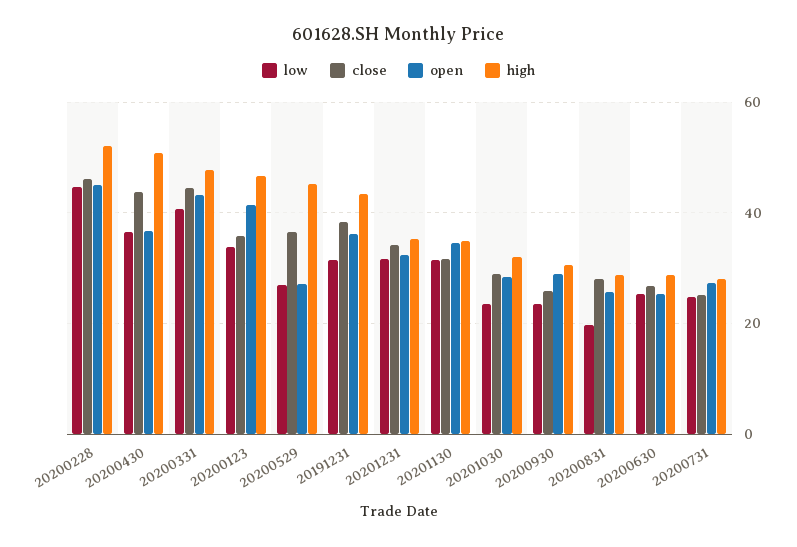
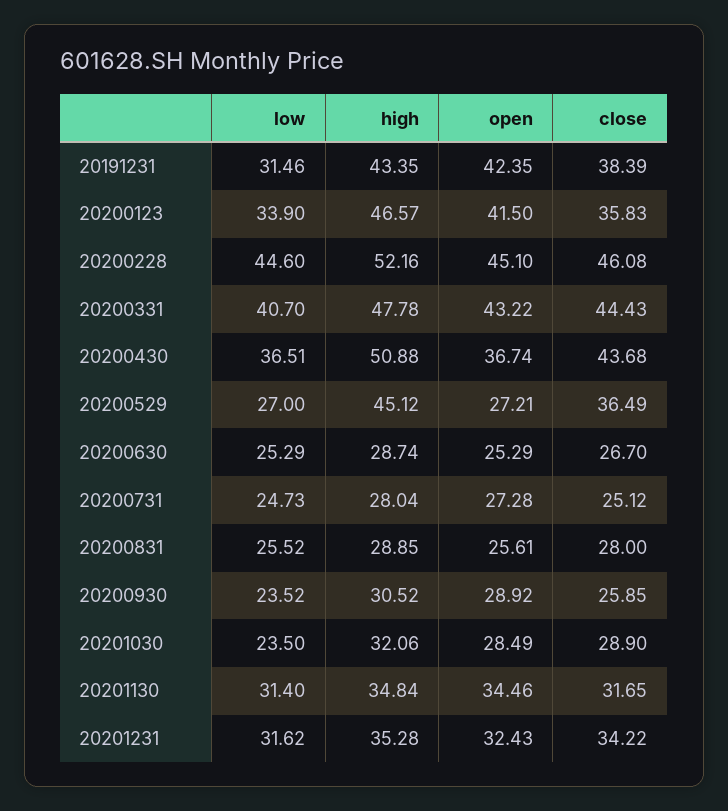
open, 20191231: 36 -> 42.35
low, 20200831: 20 -> 25.52

